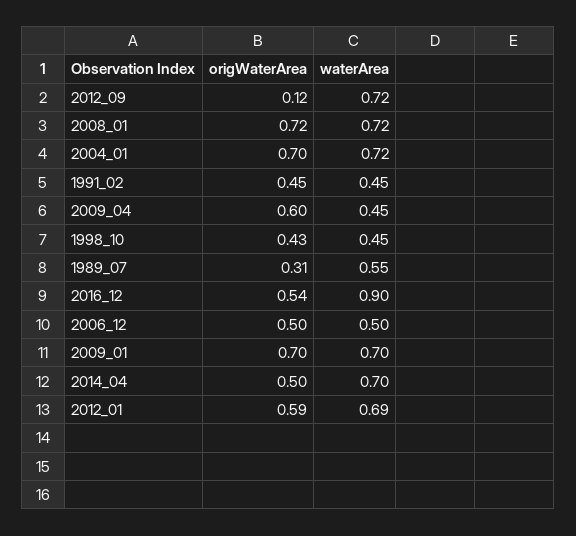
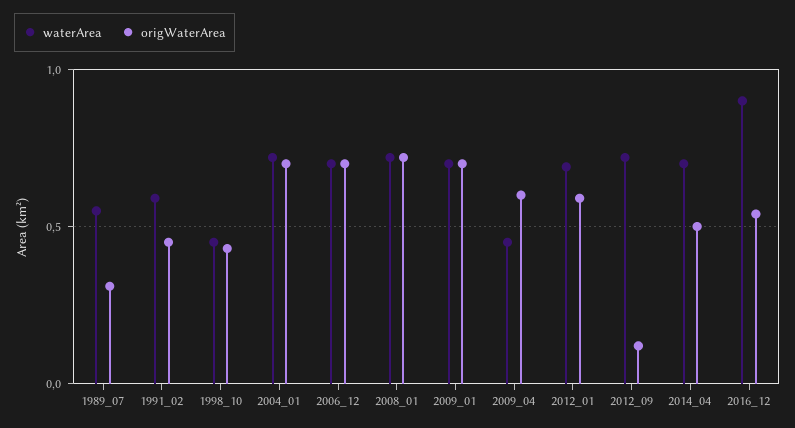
waterArea, 1991_02: 0.45 -> 0.6
origWaterArea, 2006_12: 0.5 -> 0.7
waterArea, 2006_12: 0.5 -> 0.7

